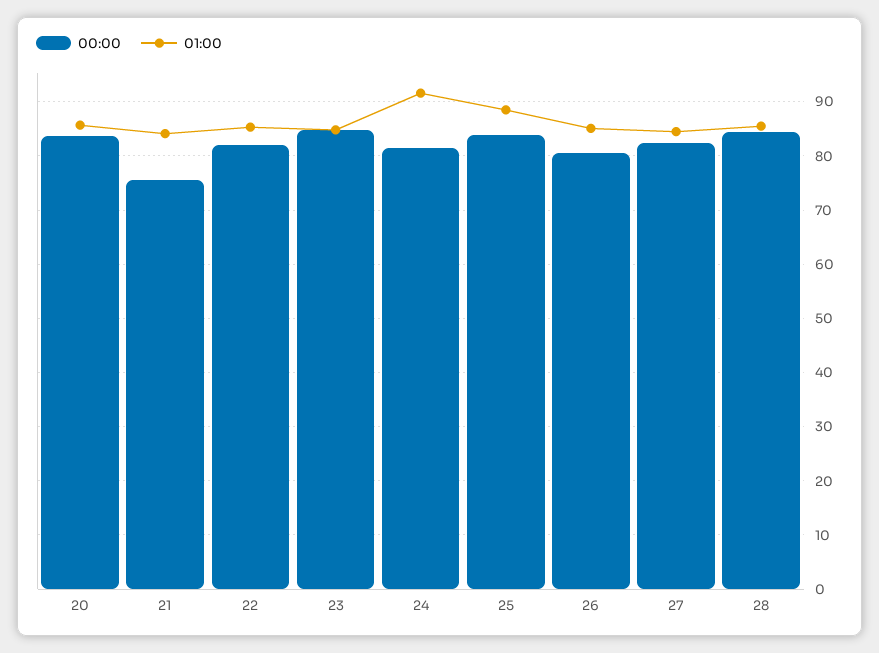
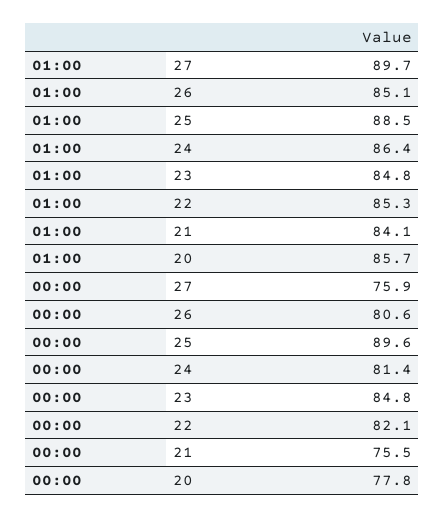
00:00, 20: 84 -> 77.8
01:00, 24: 92 -> 86.4
00:00, 25: 84 -> 89.6
00:00, 27: 82 -> 75.9
01:00, 27: 84 -> 89.7
00:00, 28: 84 -> none
01:00, 28: 86 -> none

